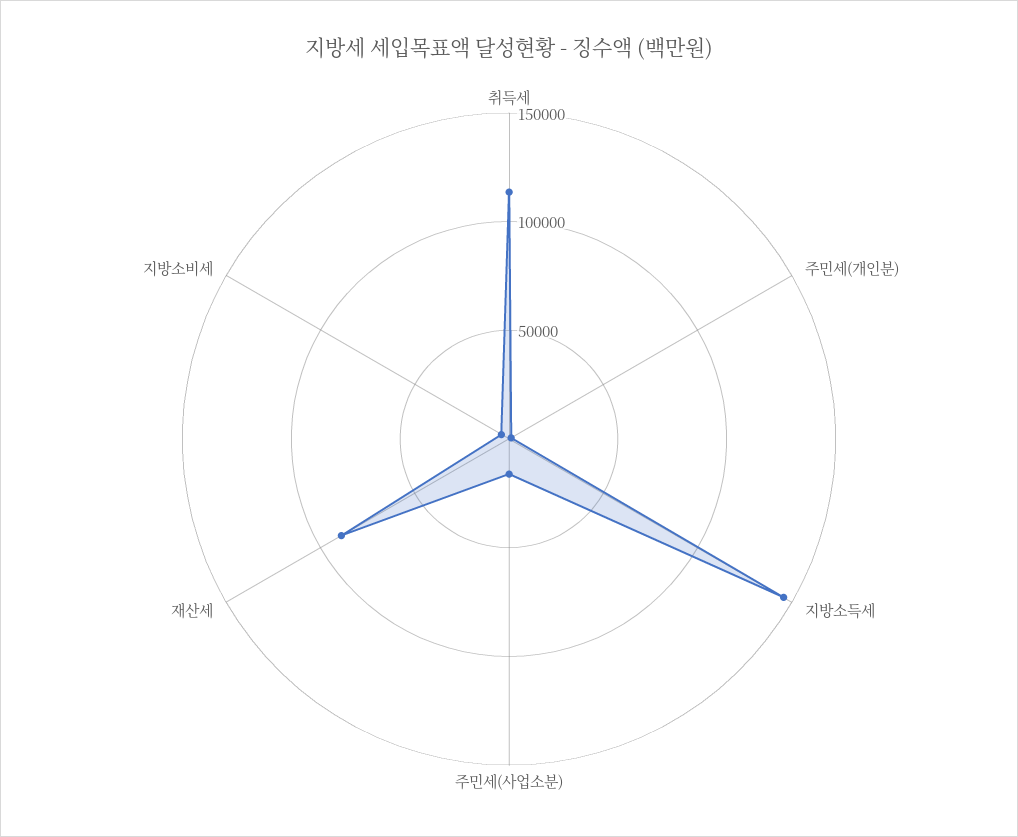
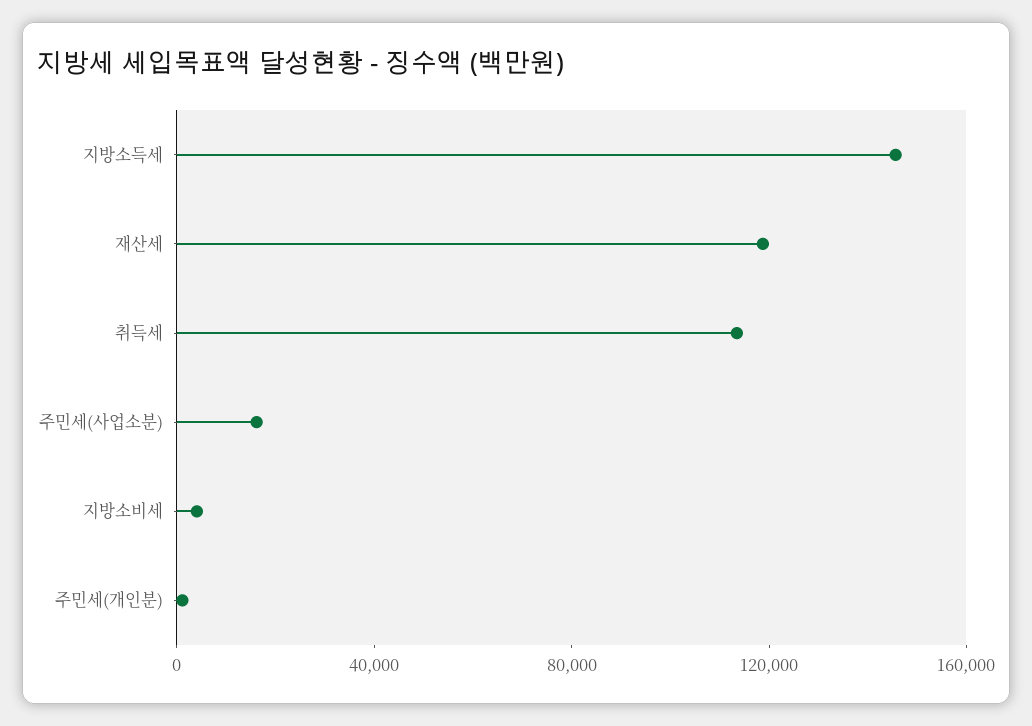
재산세: 90000 -> 120000

